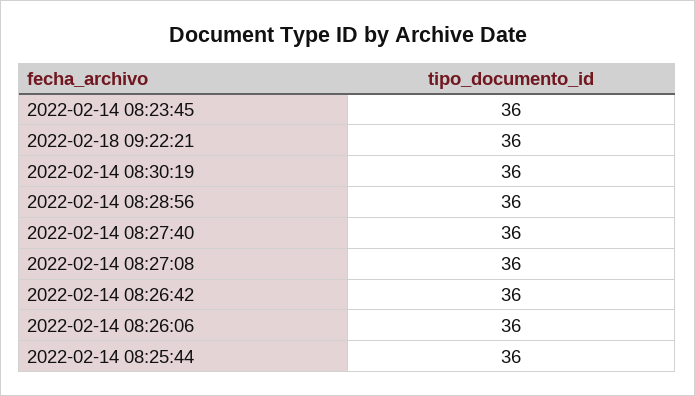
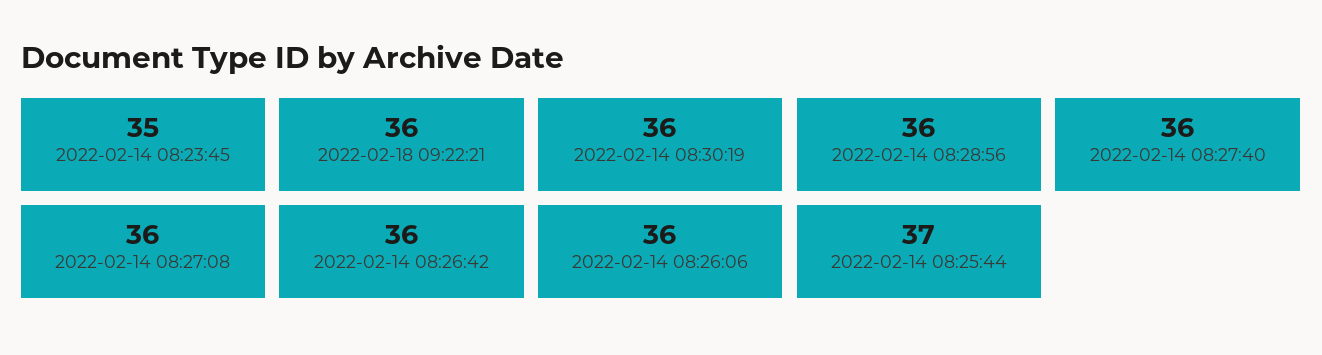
2022-02-14 08:23:45: 36 -> 35
2022-02-14 08:25:44: 36 -> 37

